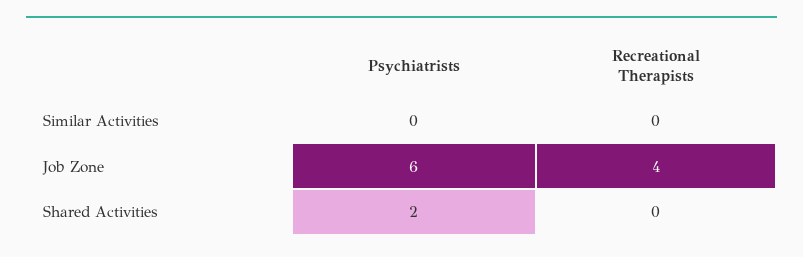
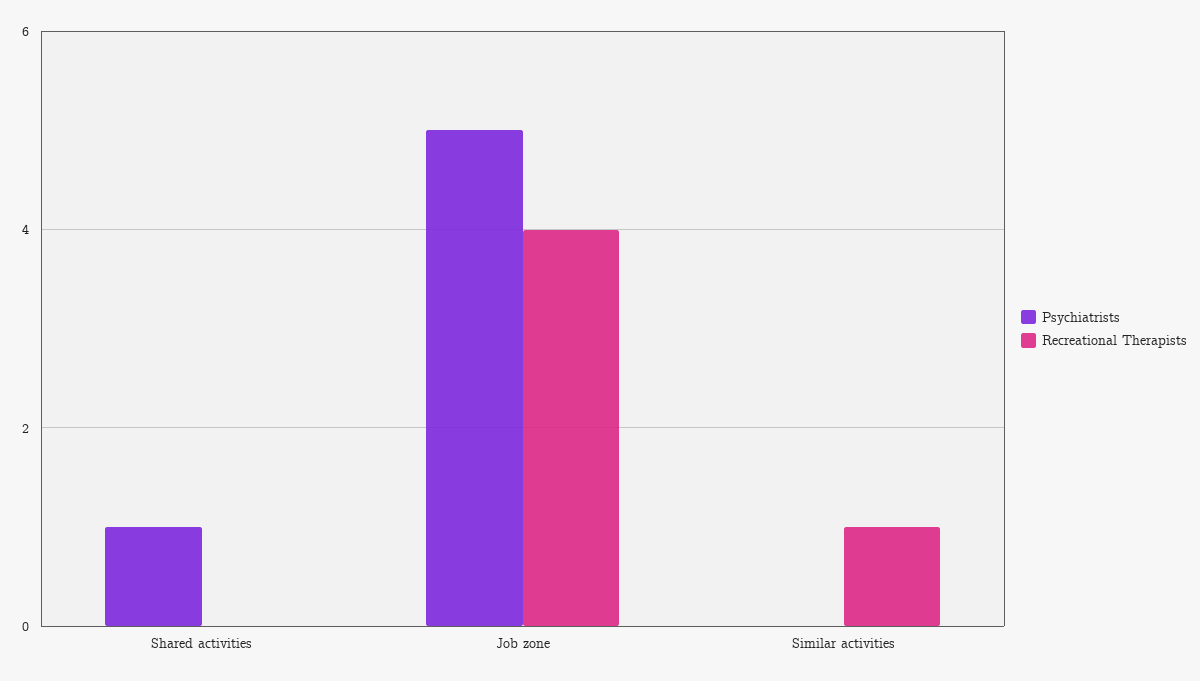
Recreational Therapists, Similar Activities: 0 -> 1
Psychiatrists, Job Zone: 6 -> 5
Psychiatrists, Shared Activities: 2 -> 1

